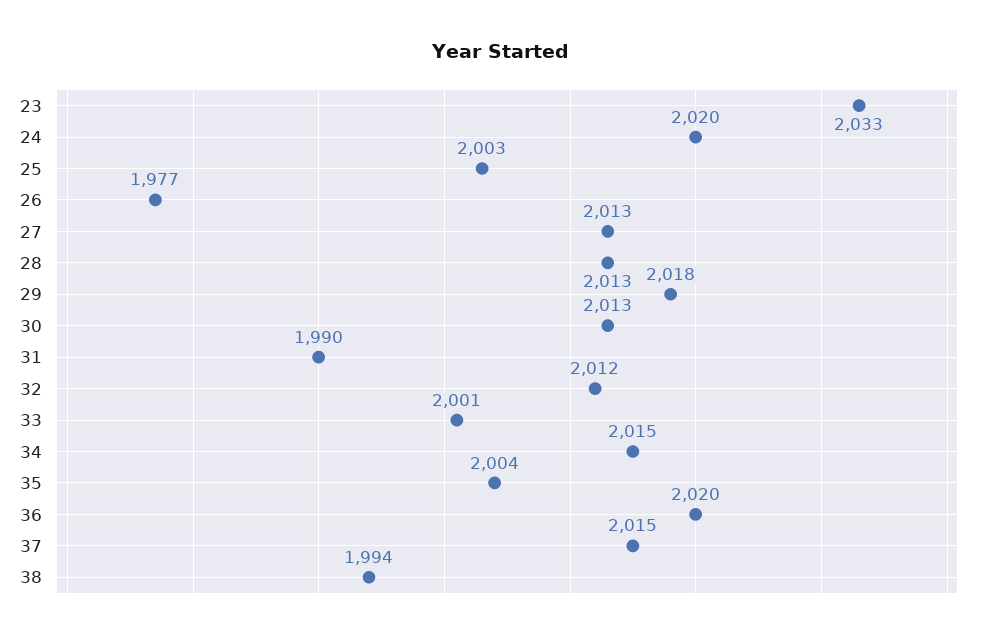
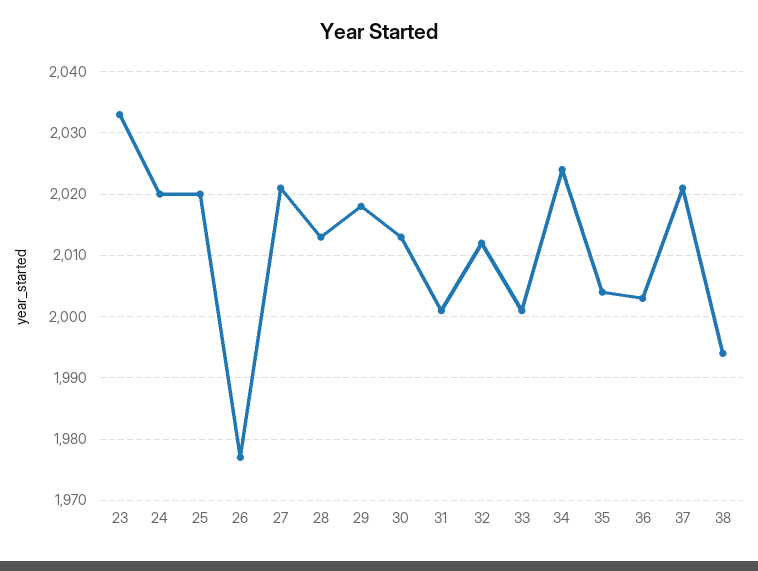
25: 2003 -> 2020
27: 2013 -> 2021
31: 1990 -> 2001
34: 2015 -> 2024
36: 2020 -> 2003
37: 2015 -> 2021

